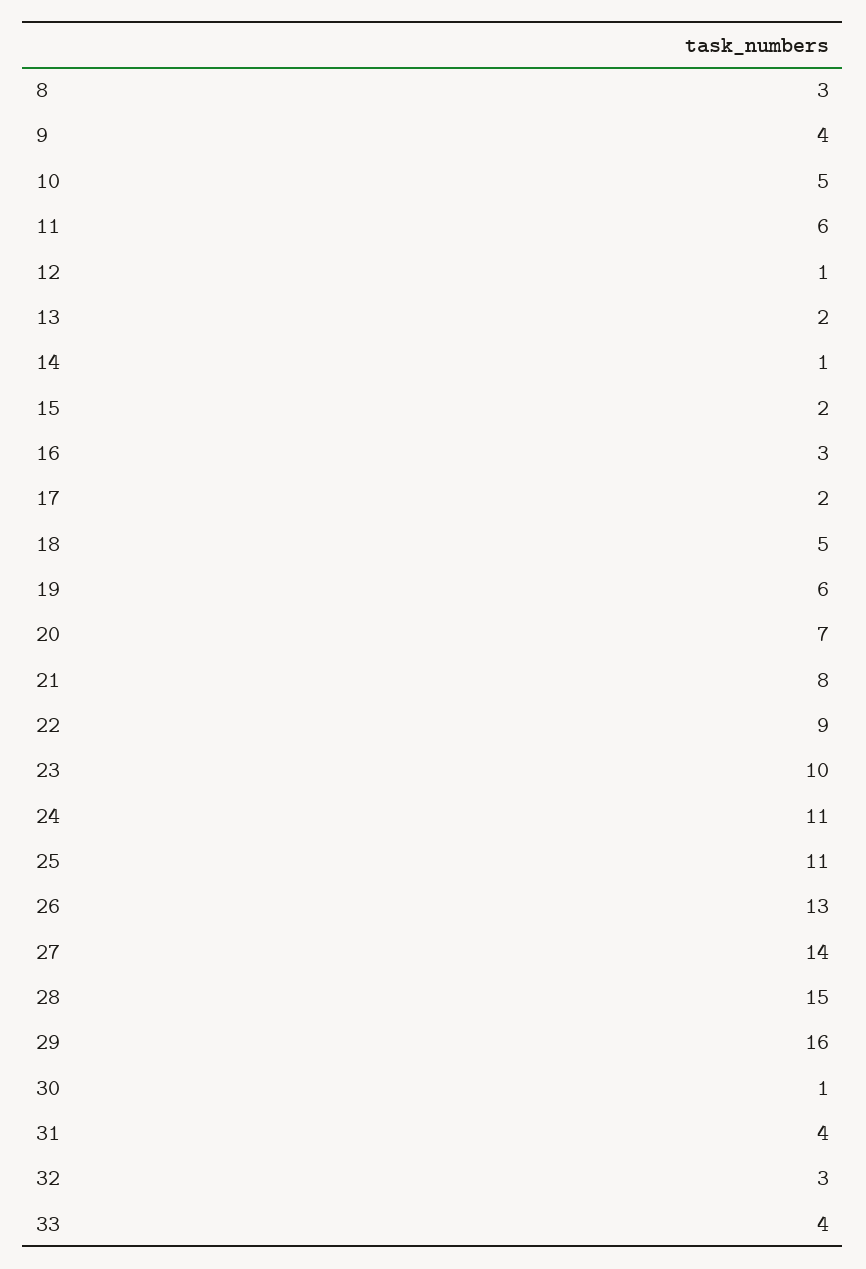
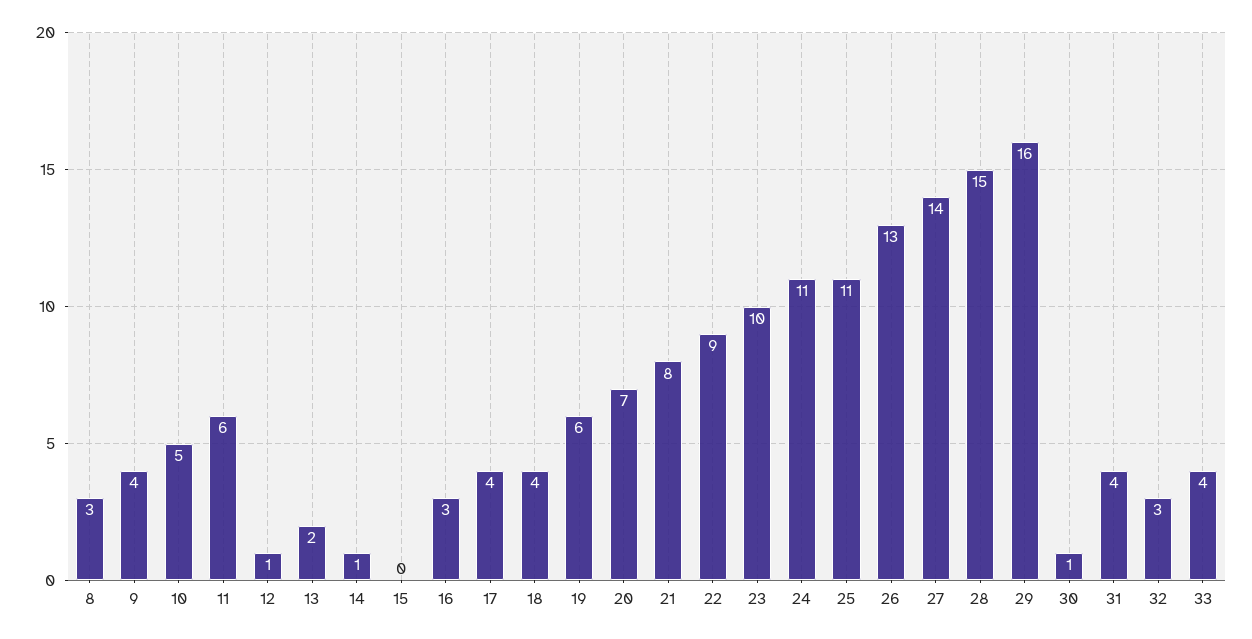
15: 2 -> 0
17: 2 -> 4
18: 5 -> 4

